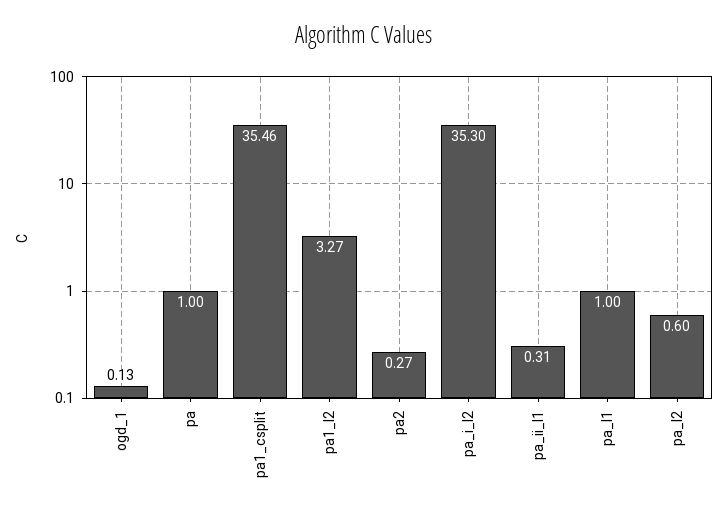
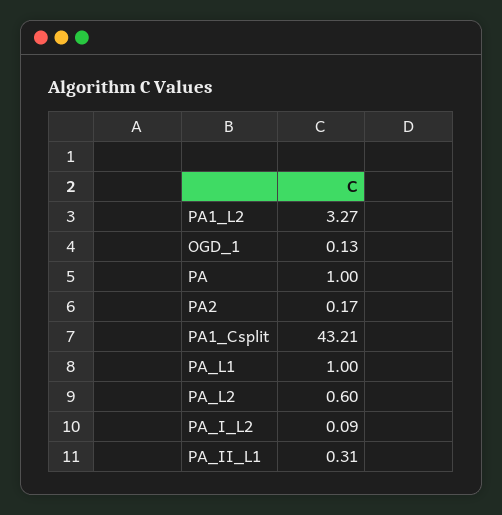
pa1_csplit: 35.46 -> 43.21
pa2: 0.27 -> 0.17
pa_i_l2: 35.3 -> 0.09

